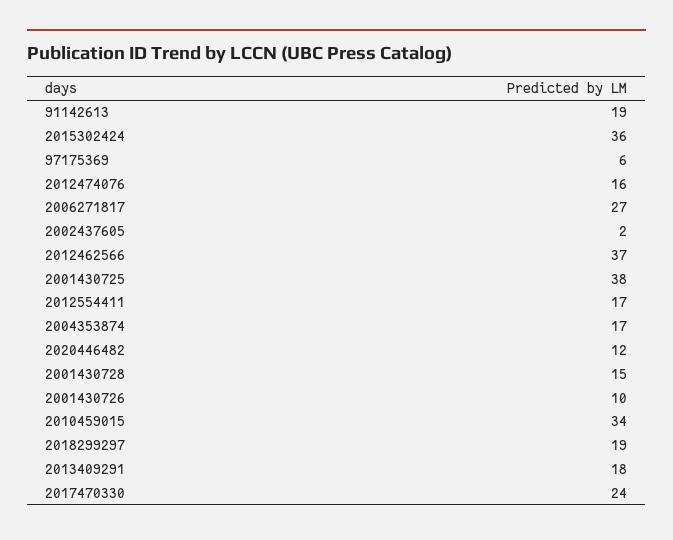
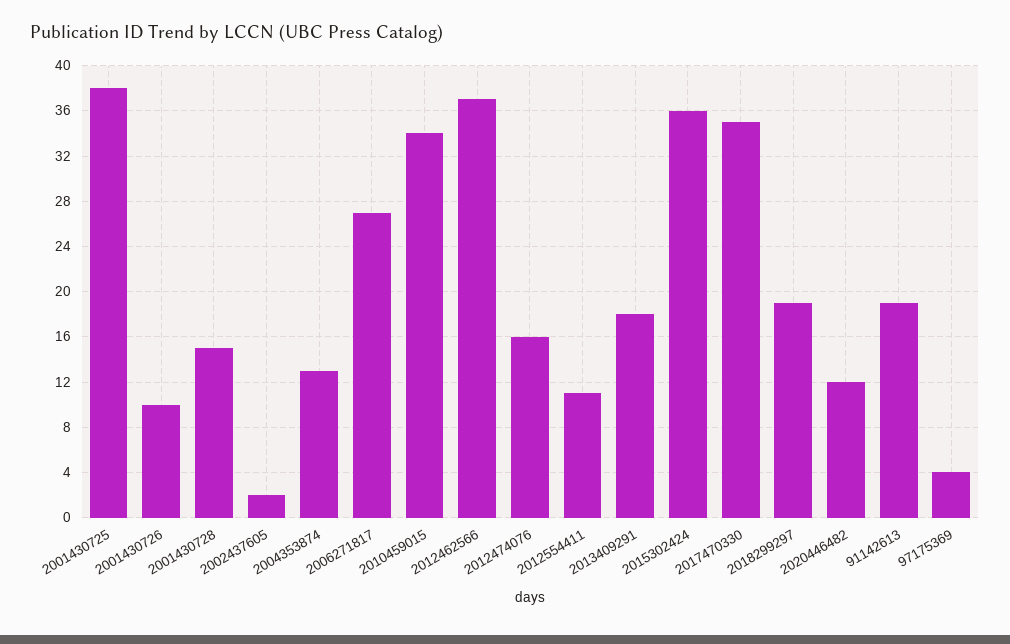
97175369: 6 -> 4
2012554411: 17 -> 11
2004353874: 17 -> 13
2017470330: 24 -> 35

